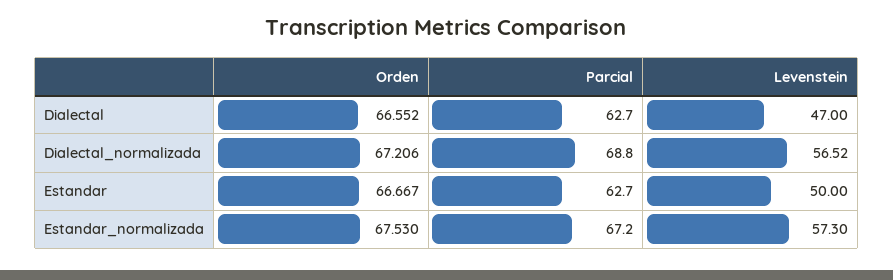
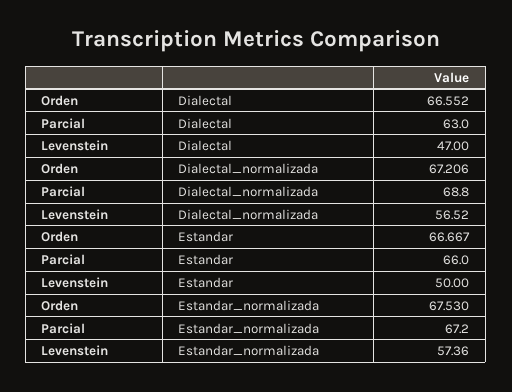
Parcial, Dialectal: 62.7 -> 63
Parcial, Estandar: 62.7 -> 66
Levenstein, Estandar_normalizada: 57.3 -> 57.36

